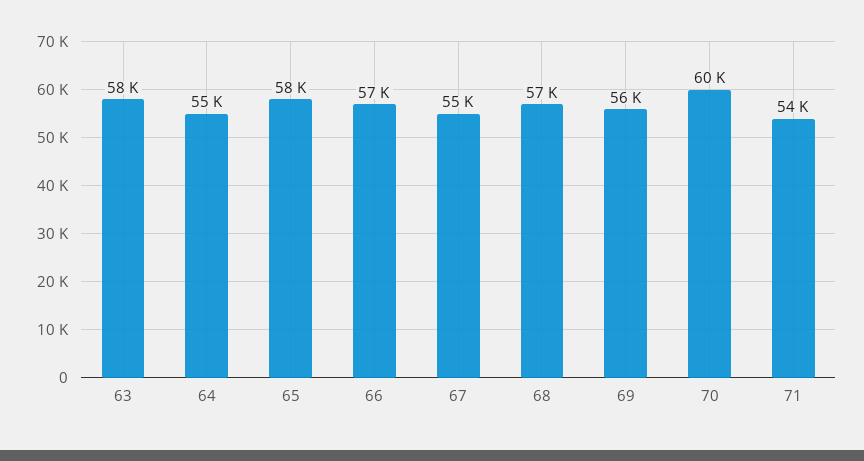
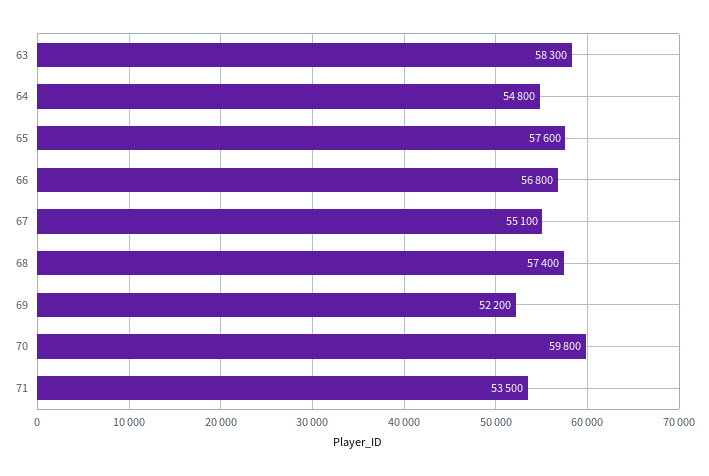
69: 56000 -> 52200

